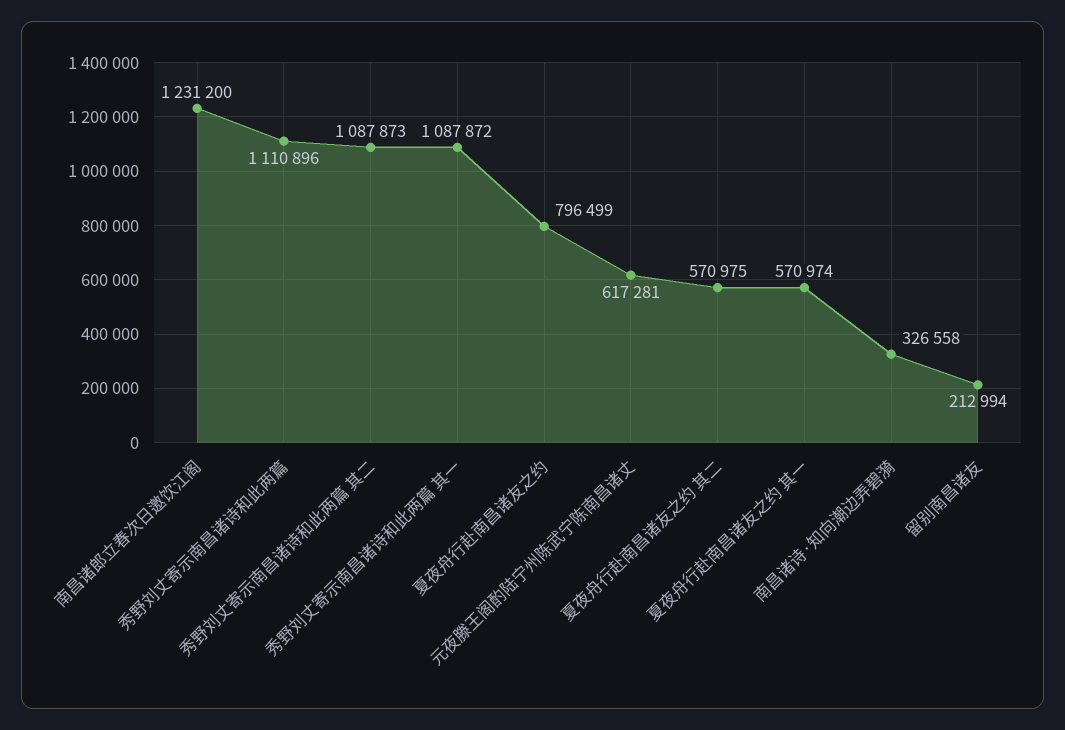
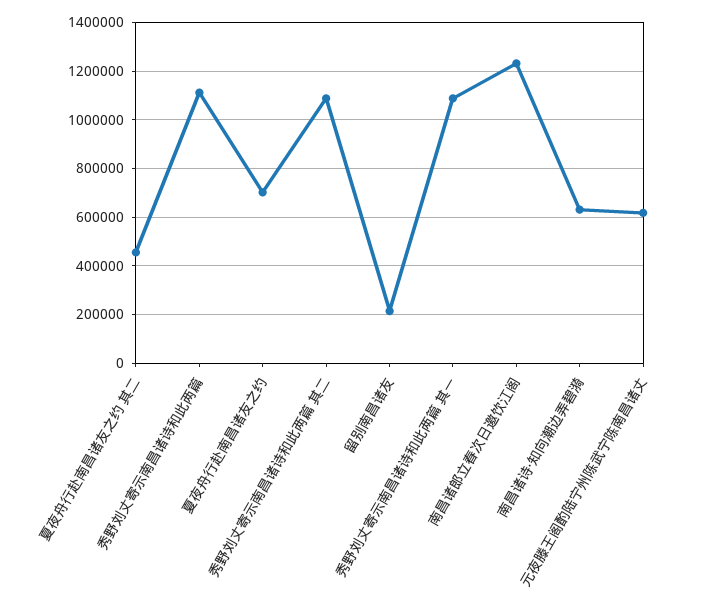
夏夜舟行赴南昌诸友之约: 796499 -> 700000
夏夜舟行赴南昌诸友之约 其二: 570975 -> 450000
夏夜舟行赴南昌诸友之约 其一: 570974 -> none
南昌诸诗·知向潮边弄碧漪: 326558 -> 625000

